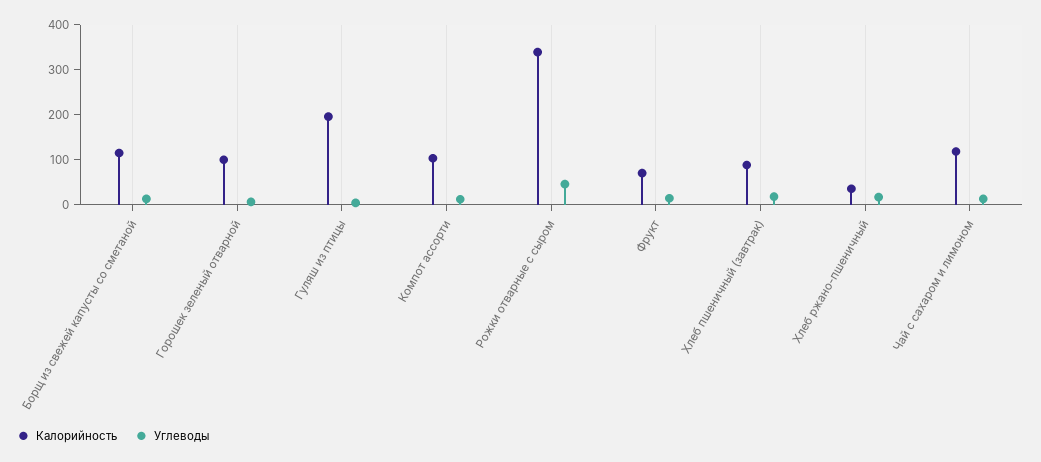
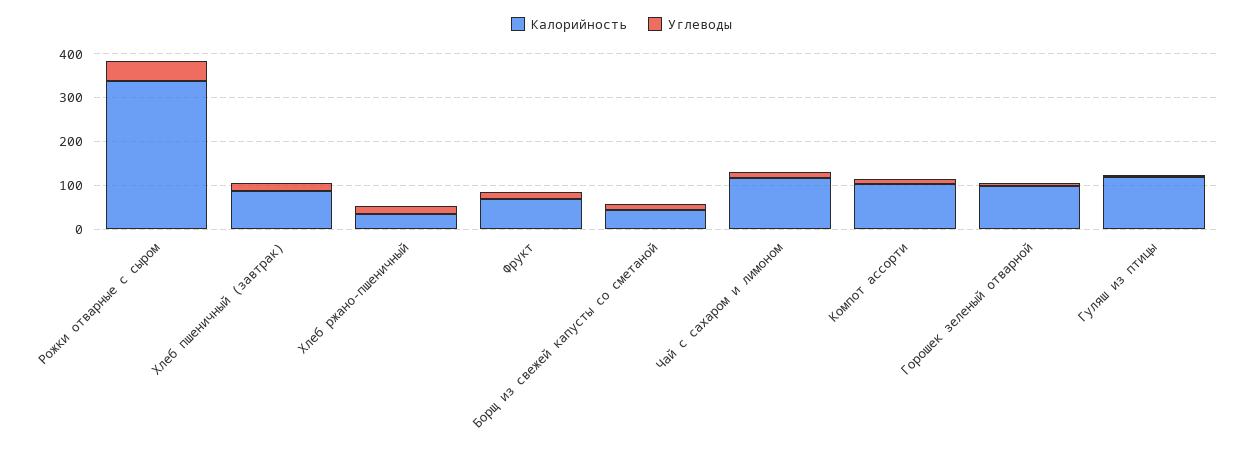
Калорийность, Борщ из свежей капусты со сметаной: 120 -> 40
Калорийность, Гуляш из птицы: 200 -> 120

